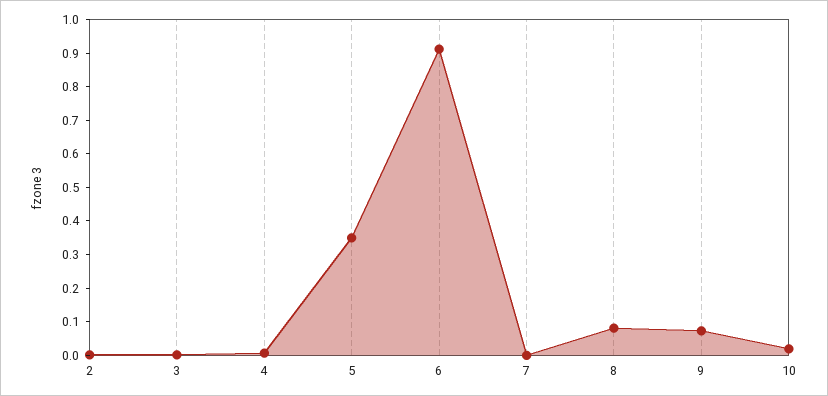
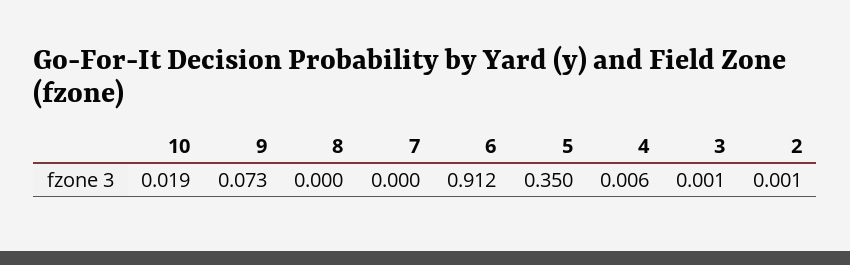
8: 0.075 -> 0

